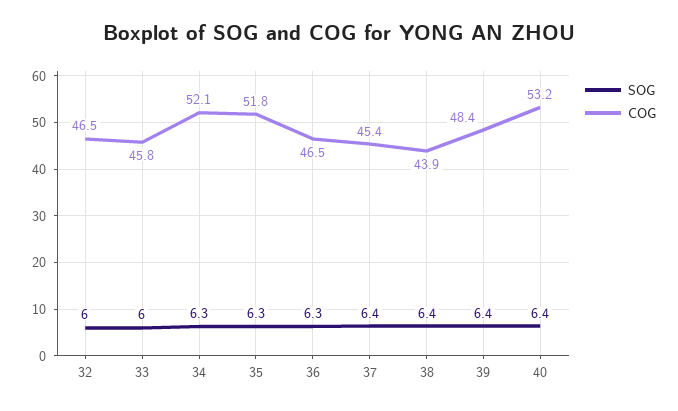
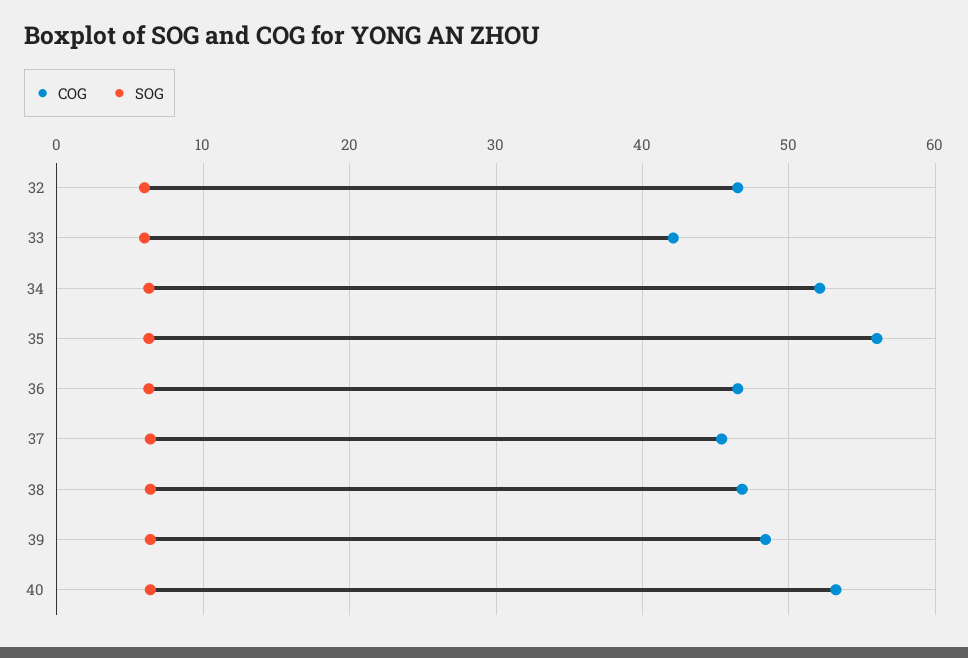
COG, 33: 45.8 -> 42
COG, 35: 51.8 -> 56
COG, 38: 43.9 -> 47

